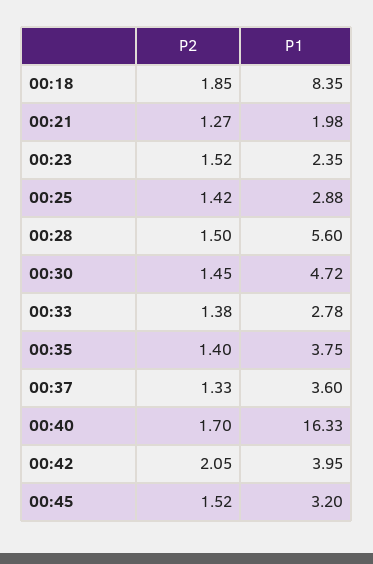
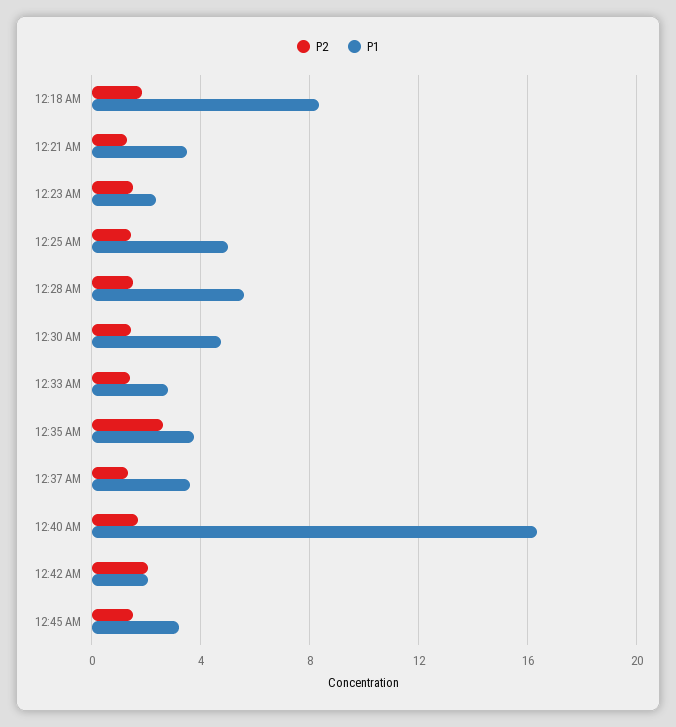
P1, 00:21: 1.98 -> 3.5
P1, 00:25: 2.88 -> 5
P2, 00:35: 1.4 -> 2.5
P1, 00:42: 3.95 -> 2

